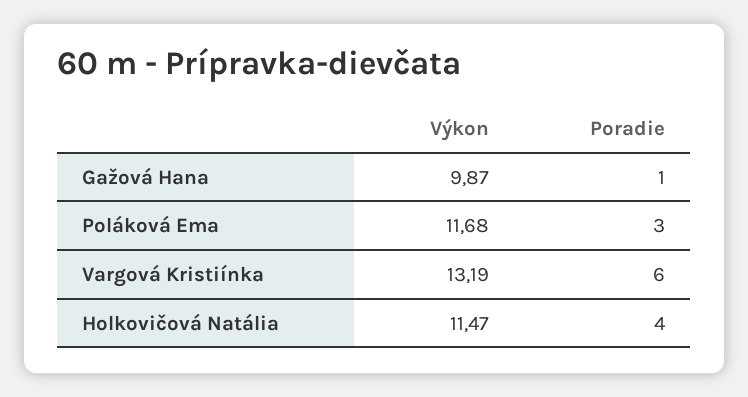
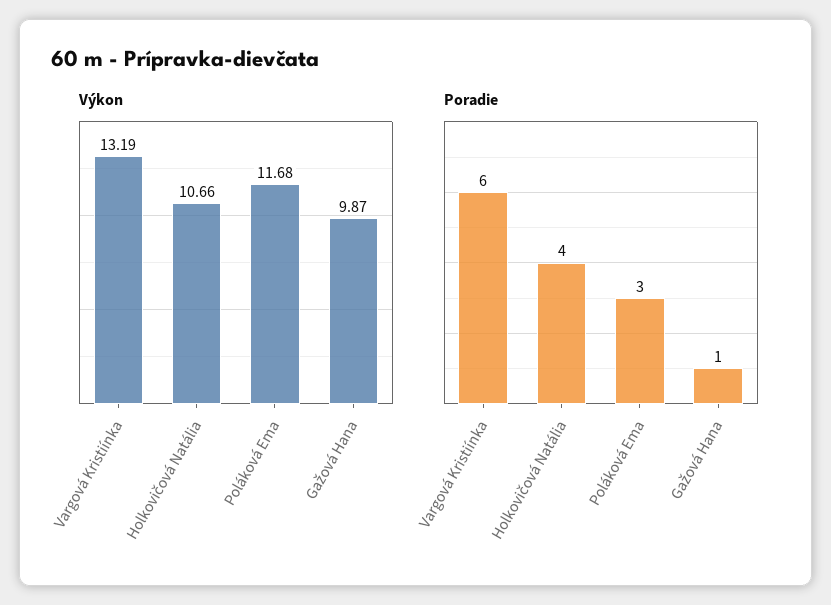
Výkon, Holkovičová Natália: 11.47 -> 10.66

